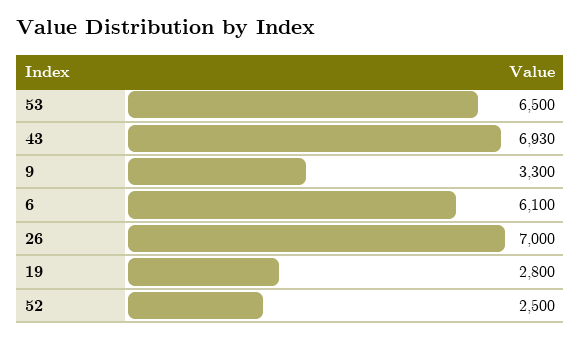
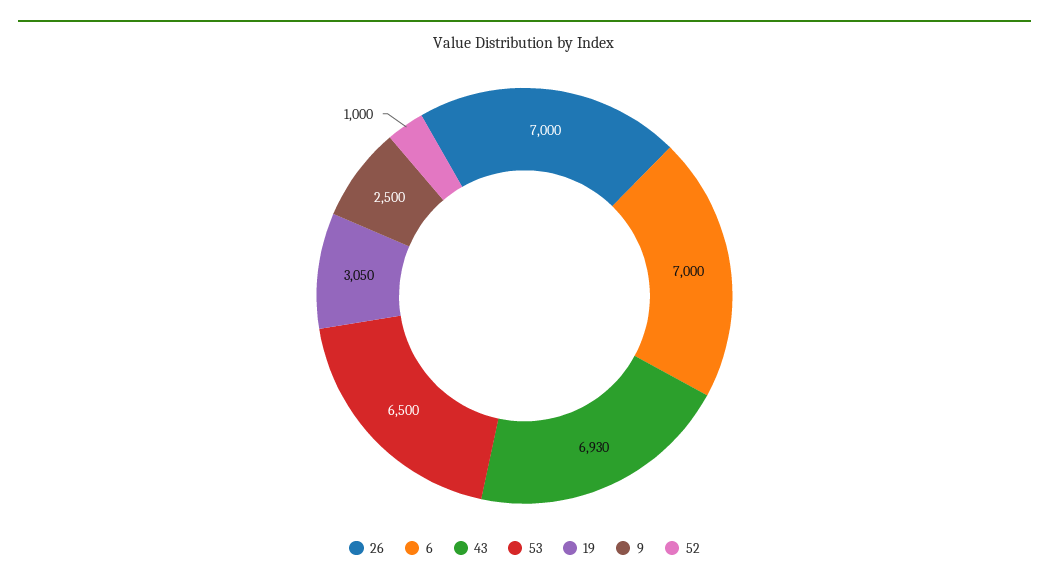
9: 3300 -> 2500
6: 6100 -> 7000
19: 2800 -> 3050
52: 2500 -> 1000

